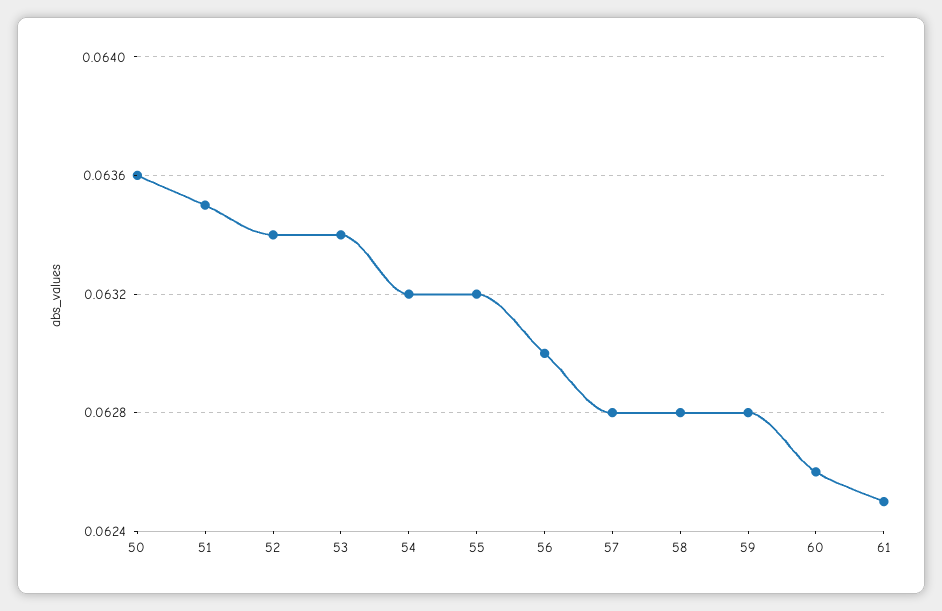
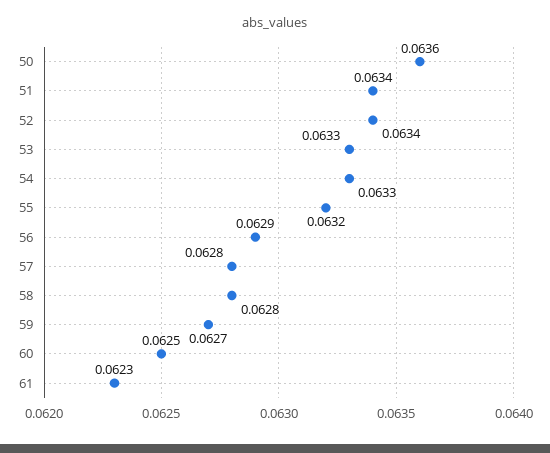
51: 0.0635 -> 0.0634
53: 0.0634 -> 0.0633
54: 0.0632 -> 0.0633
56: 0.063 -> 0.0629
59: 0.0628 -> 0.0627
60: 0.0626 -> 0.0625
61: 0.0625 -> 0.0623

